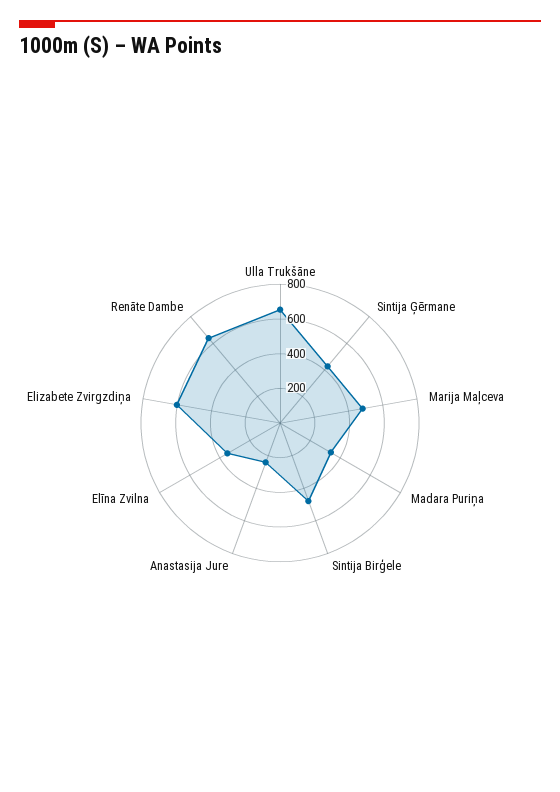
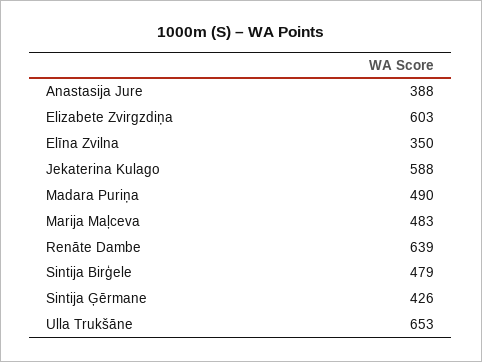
Madara Puriņa: 350 -> 490
Anastasija Jure: 250 -> 388
Jekaterina Kulago: none -> 588

